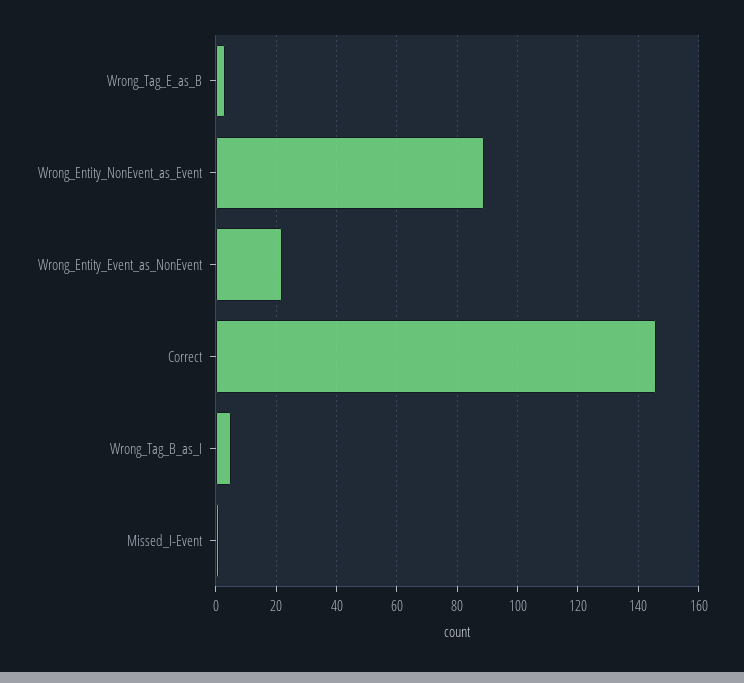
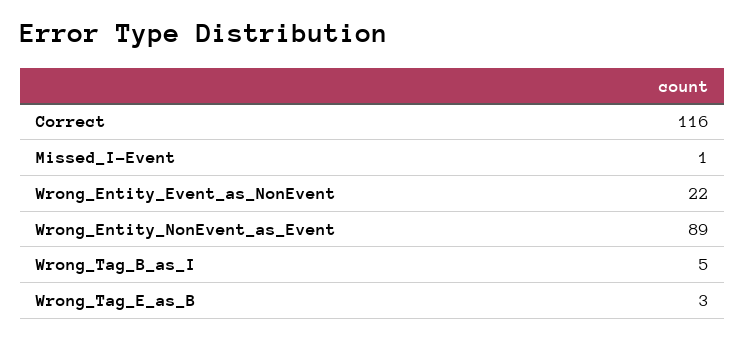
Correct: 145 -> 116

